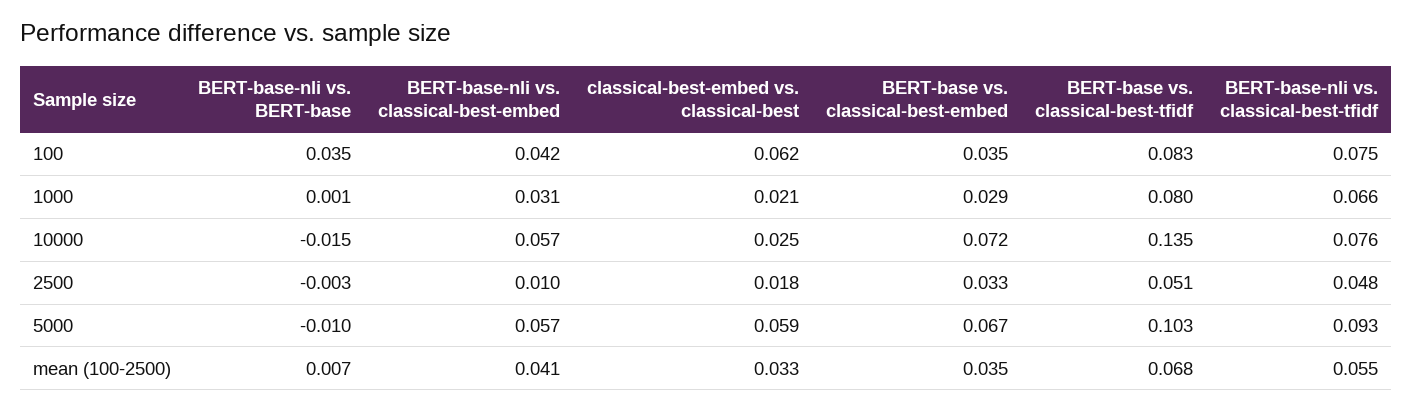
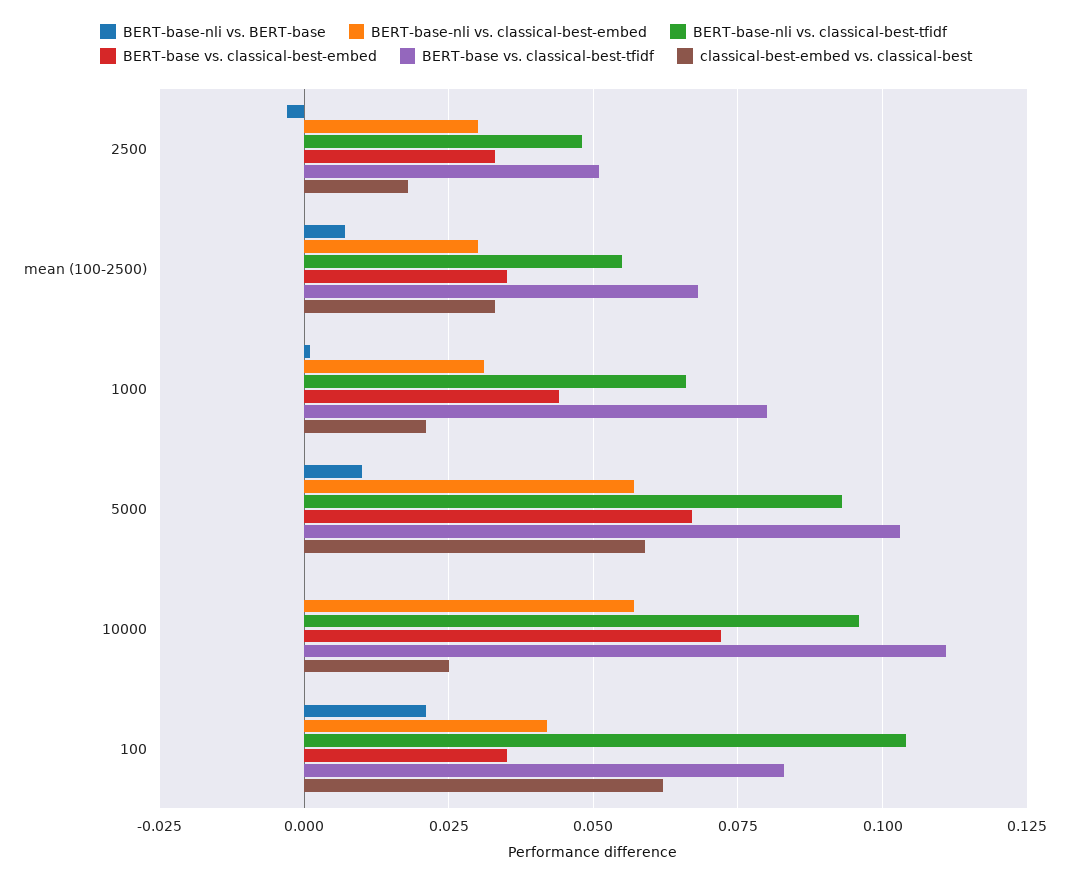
BERT-base-nli vs. BERT-base, 100: 0.035 -> 0.02
BERT-base-nli vs. classical-best-tfidf, 100: 0.075 -> 0.105
BERT-base vs. classical-best-embed, 1000: 0.029 -> 0.045
BERT-base-nli vs. BERT-base, 10000: -0.015 -> 0
BERT-base vs. classical-best-tfidf, 10000: 0.135 -> 0.11
BERT-base-nli vs. classical-best-tfidf, 10000: 0.076 -> 0.095
BERT-base-nli vs. classical-best-embed, 2500: 0.01 -> 0.03
BERT-base-nli vs. BERT-base, 5000: -0.01 -> 0.01
BERT-base-nli vs. classical-best-embed, mean (100-2500): 0.041 -> 0.03

